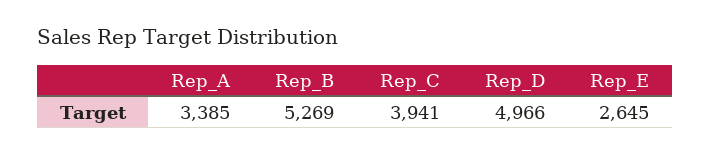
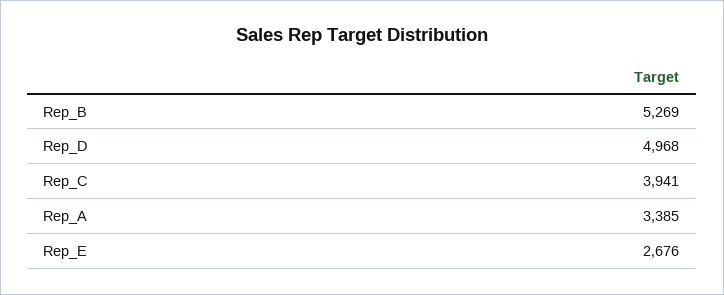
Rep_D: 4966 -> 4968
Rep_E: 2645 -> 2676

